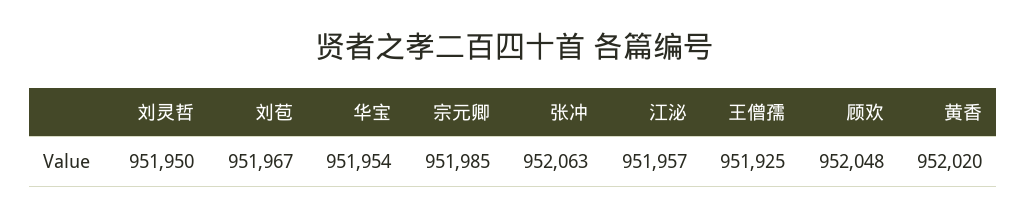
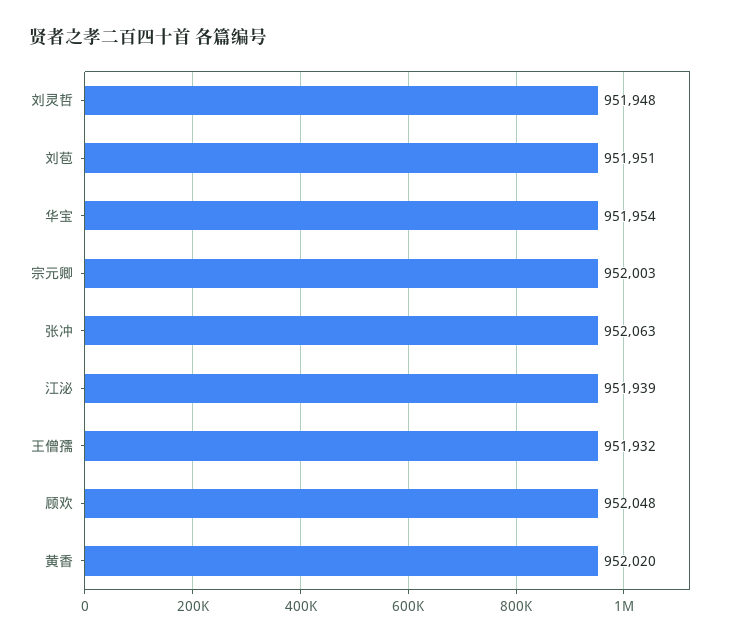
刘灵哲: 951950 -> 951948
刘苞: 951967 -> 951951
宗元卿: 951985 -> 952003
江泌: 951957 -> 951939
王僧孺: 951925 -> 951932

